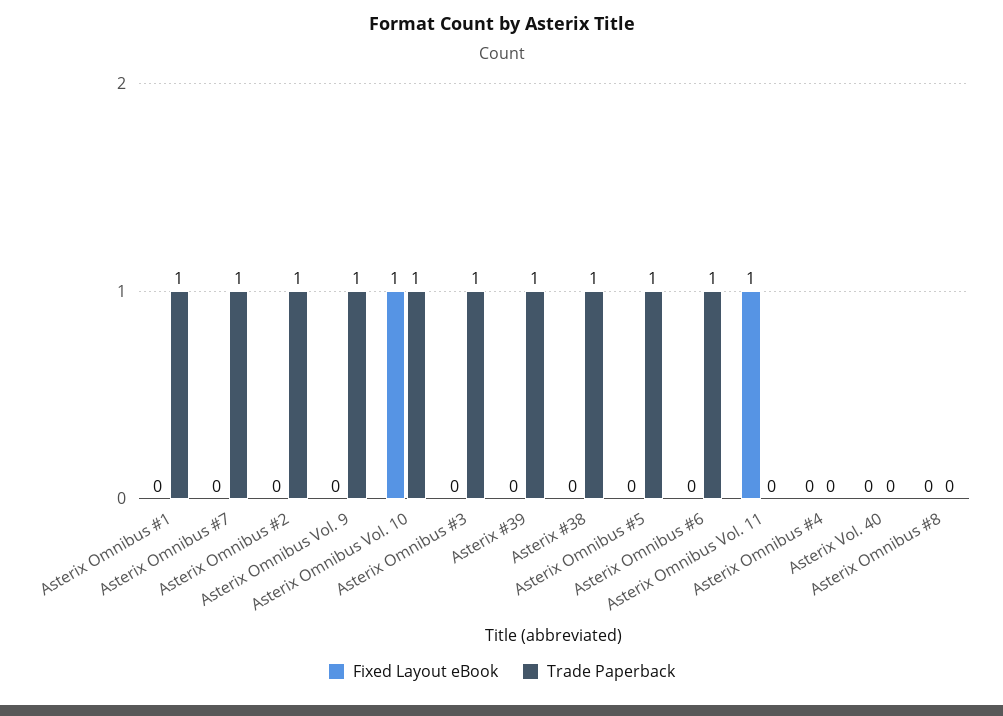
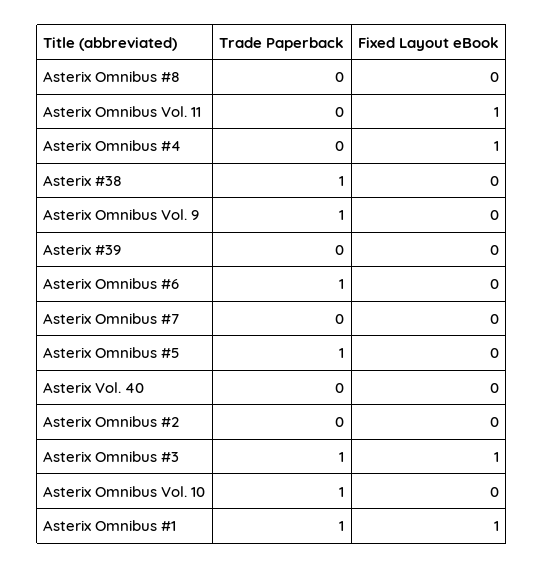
Fixed Layout eBook, Asterix Omnibus #1: 0 -> 1
Trade Paperback, Asterix Omnibus #7: 1 -> 0
Trade Paperback, Asterix Omnibus #2: 1 -> 0
Fixed Layout eBook, Asterix Omnibus Vol. 10: 1 -> 0
Fixed Layout eBook, Asterix Omnibus #3: 0 -> 1
Trade Paperback, Asterix #39: 1 -> 0
Fixed Layout eBook, Asterix Omnibus #4: 0 -> 1

